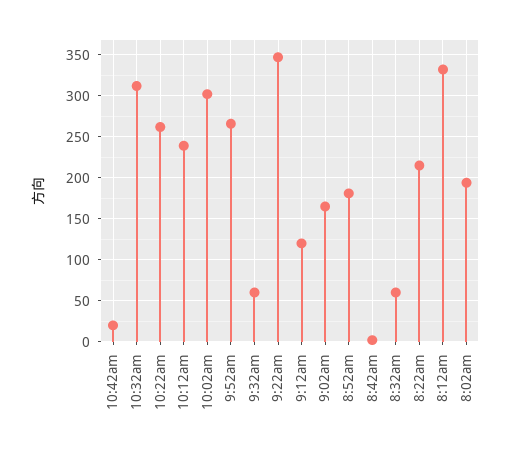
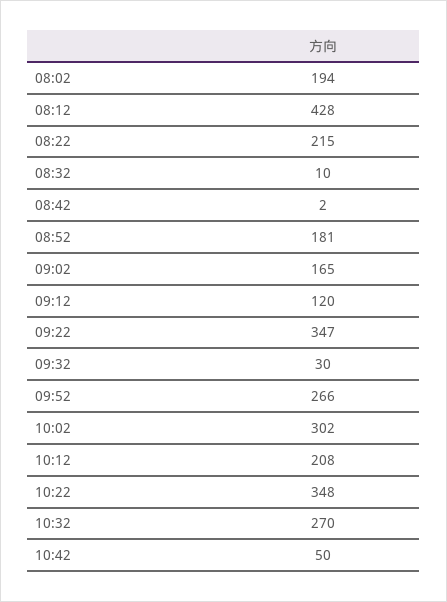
10:42am: 20 -> 50
10:32am: 310 -> 270
10:22am: 260 -> 348
10:12am: 240 -> 208
9:32am: 60 -> 30
8:32am: 60 -> 10
8:12am: 330 -> 428

